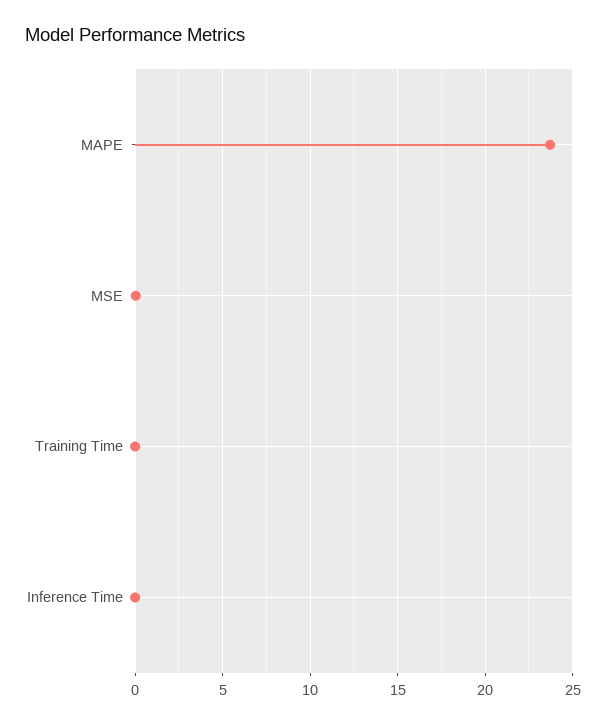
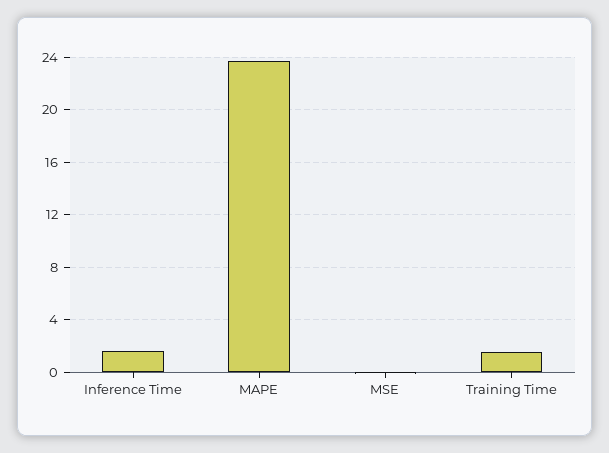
Training Time: 0 -> 1.5
Inference Time: 0 -> 1.5

